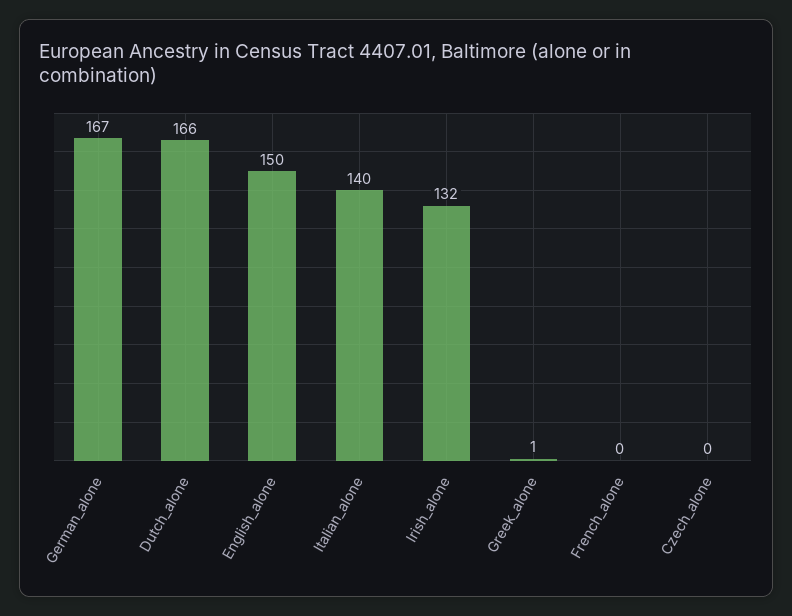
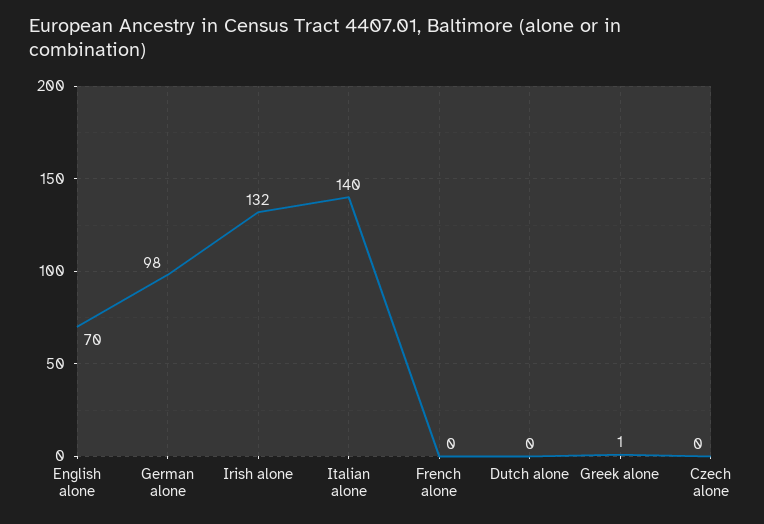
German_alone: 167 -> 98
Dutch_alone: 166 -> 0
English_alone: 150 -> 70

